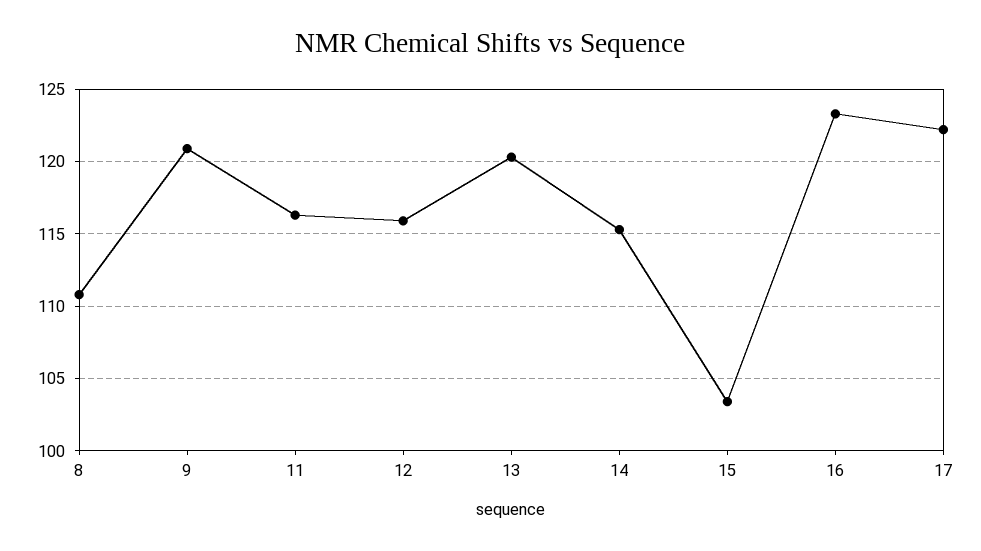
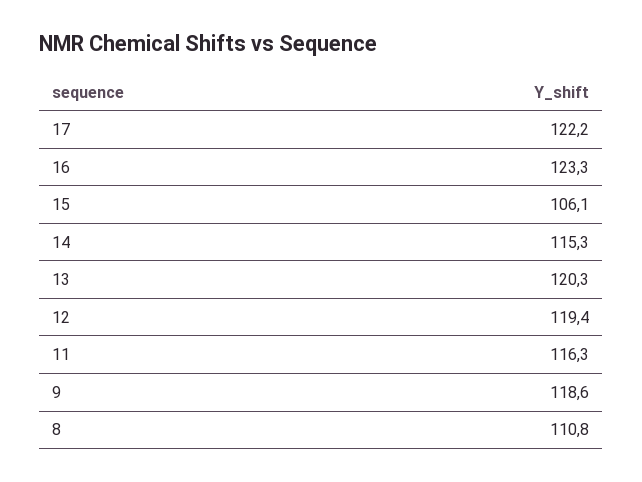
9: 121 -> 118.6
12: 116 -> 119.4
15: 103.5 -> 106.1

